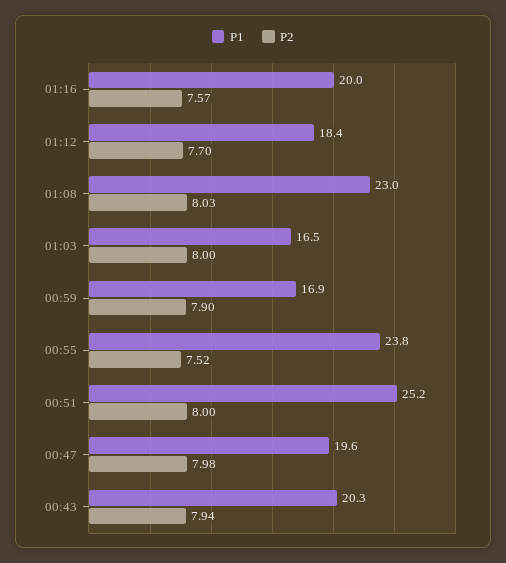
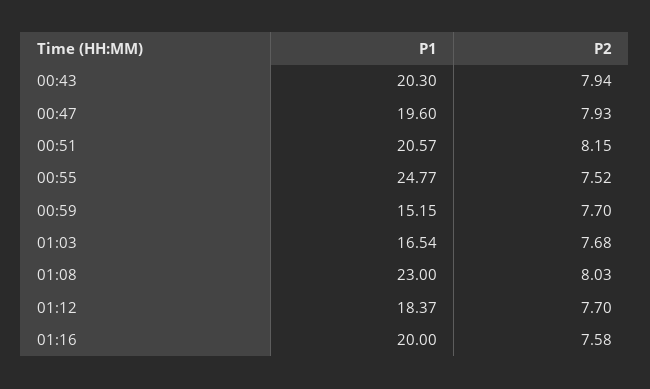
P2, 01:16: 7.57 -> 7.58
P2, 01:03: 8 -> 7.68
P1, 00:59: 16.9 -> 15.15
P2, 00:59: 7.9 -> 7.7
P1, 00:55: 23.8 -> 24.77
P1, 00:51: 25.2 -> 20.57
P2, 00:51: 8 -> 8.15
P2, 00:47: 7.98 -> 7.93

